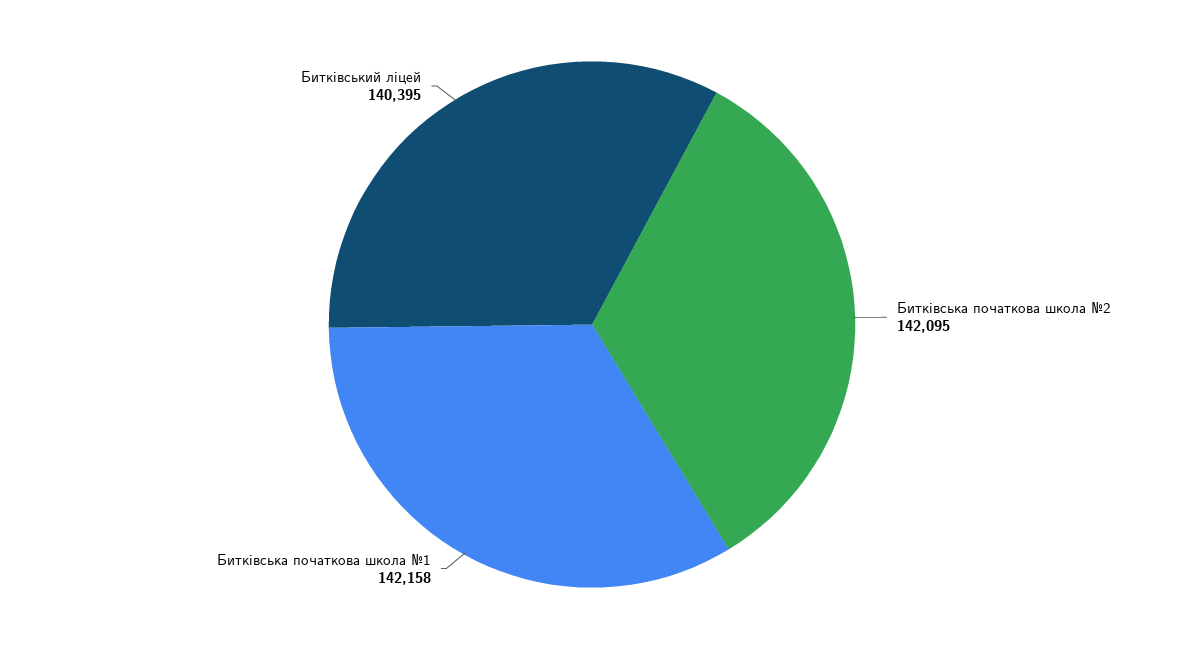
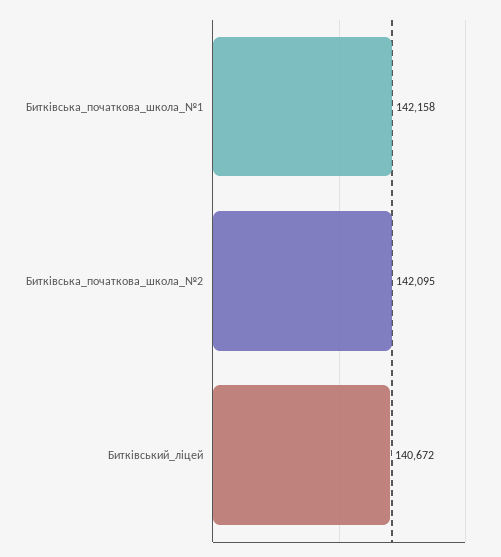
Битківський ліцей: 140395 -> 140672

